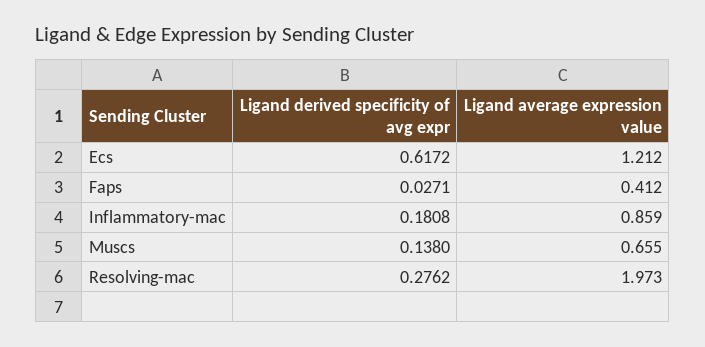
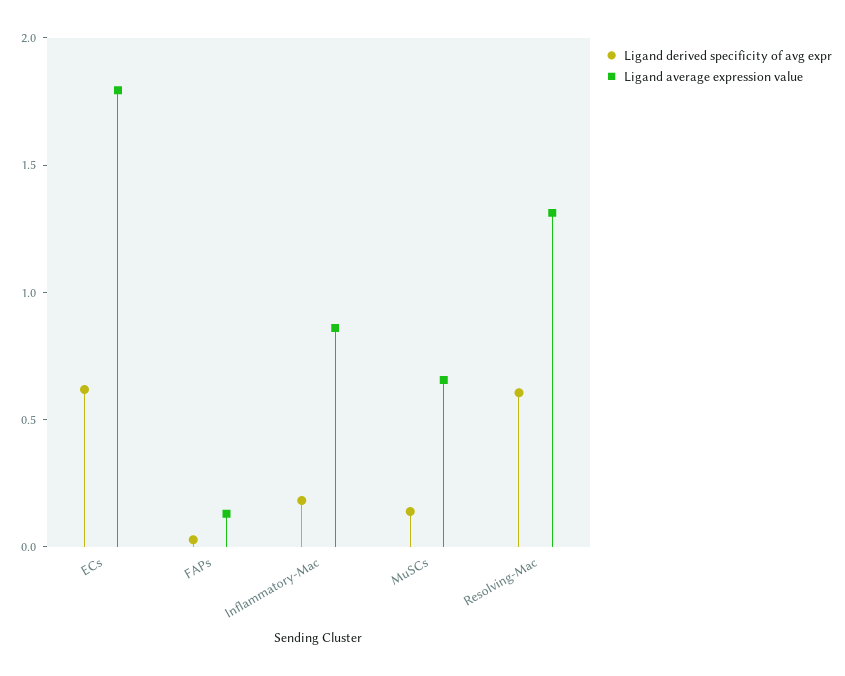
Ligand average expression value, Ecs: 1.212 -> 1.8
Ligand average expression value, Faps: 0.412 -> 0.1
Ligand derived specificity of avg expr, Resolving-mac: 0.2762 -> 0.6
Ligand average expression value, Resolving-mac: 1.973 -> 1.3

